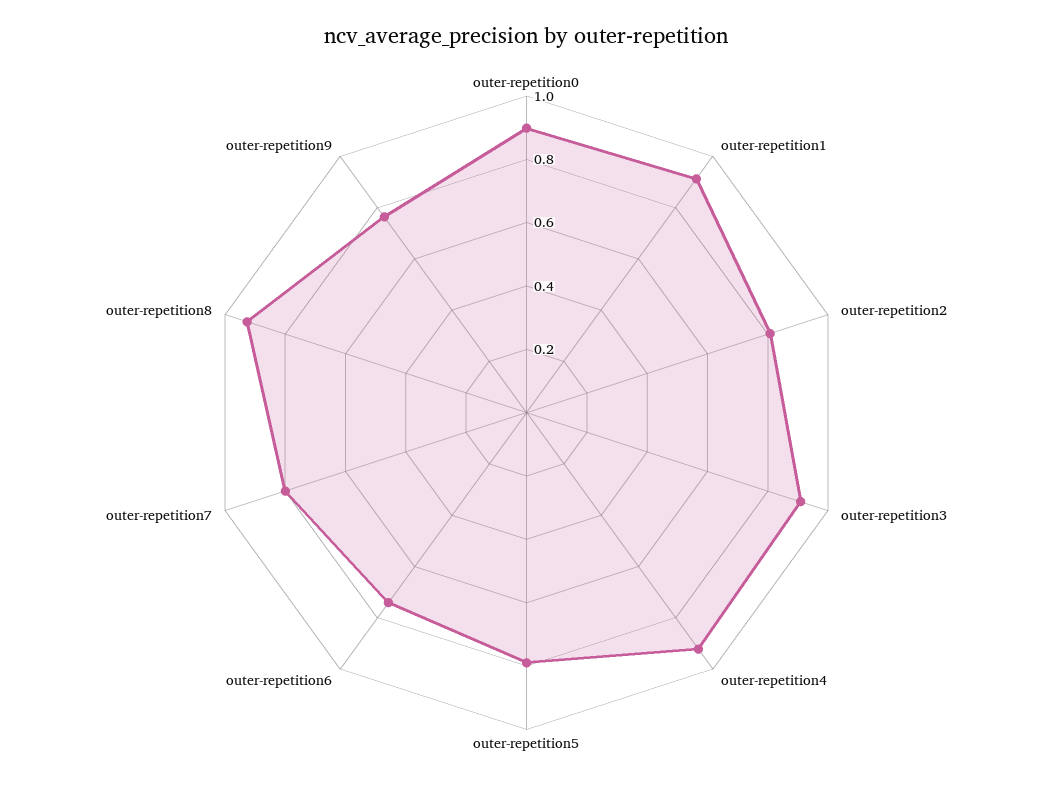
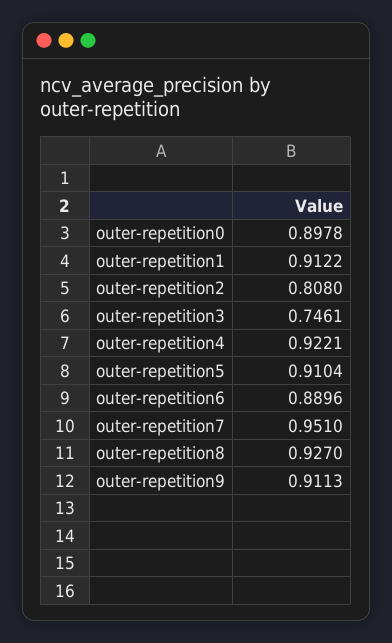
outer-repetition3: 0.9 -> 0.7461
outer-repetition5: 0.8 -> 0.9104
outer-repetition6: 0.75 -> 0.8896
outer-repetition7: 0.8 -> 0.951
outer-repetition9: 0.75 -> 0.9113

